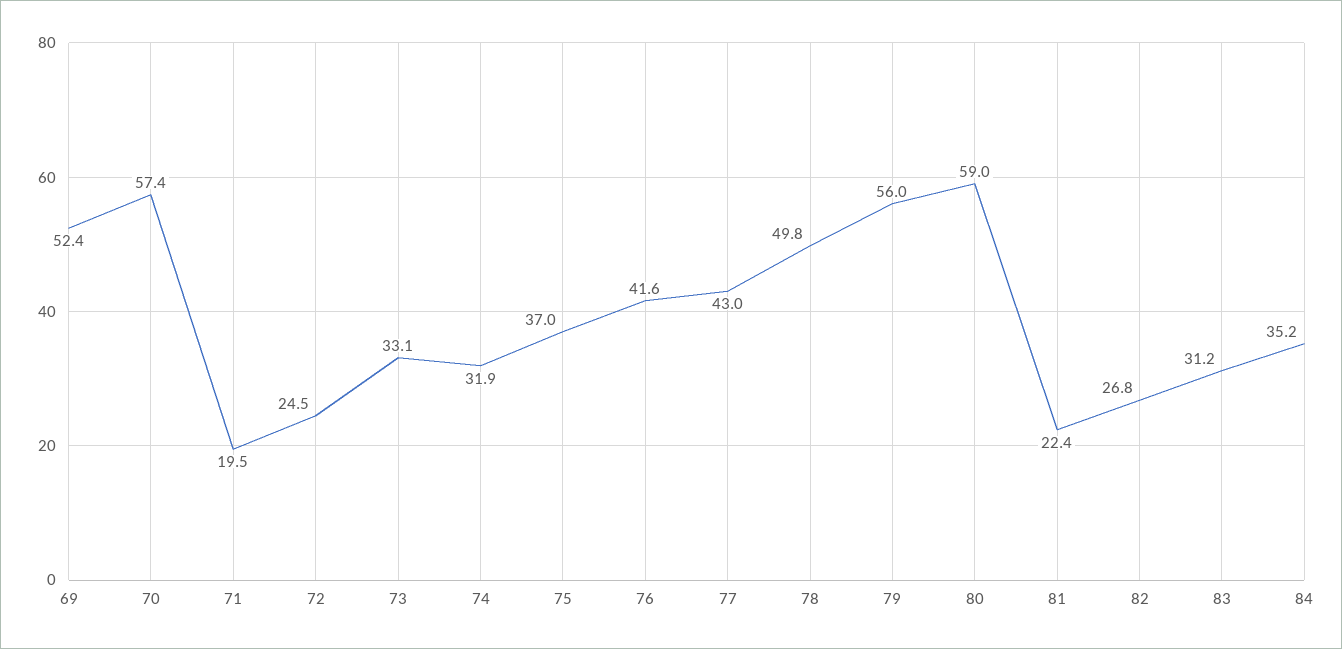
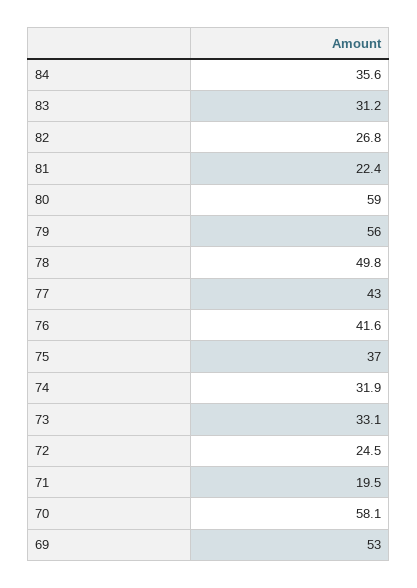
69: 52.4 -> 53
70: 57.4 -> 58.1
84: 35.2 -> 35.6

